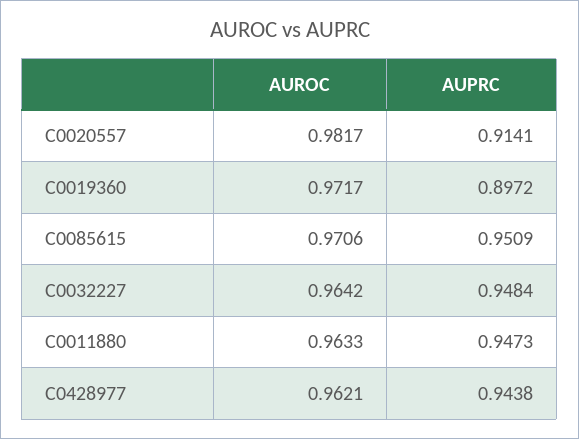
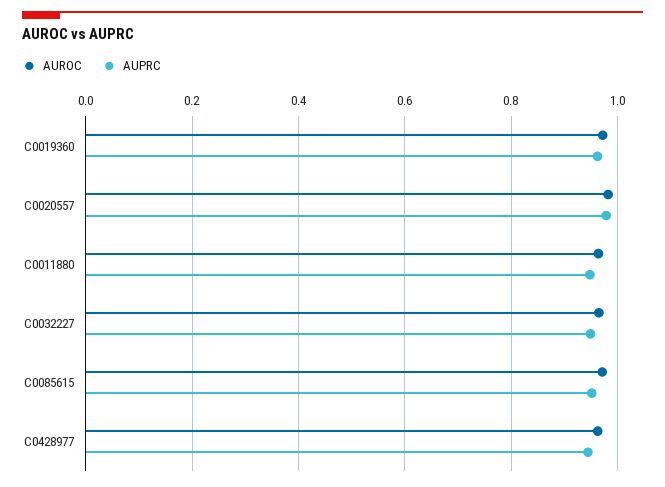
AUPRC, C0020557: 0.9141 -> 0.98
AUPRC, C0019360: 0.8972 -> 0.96

